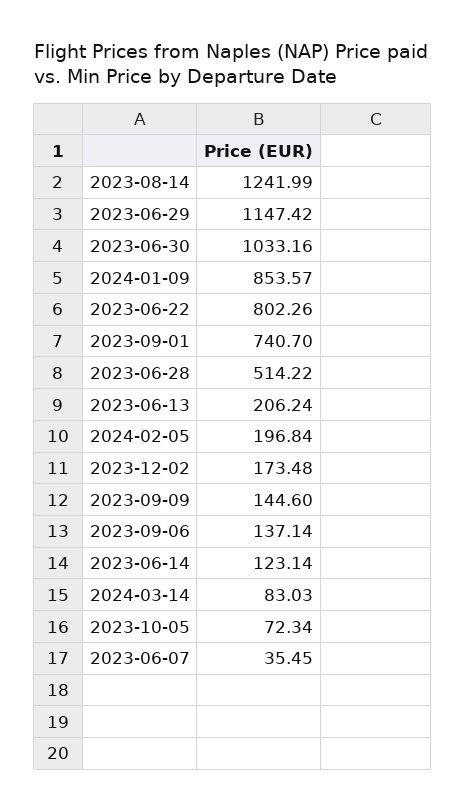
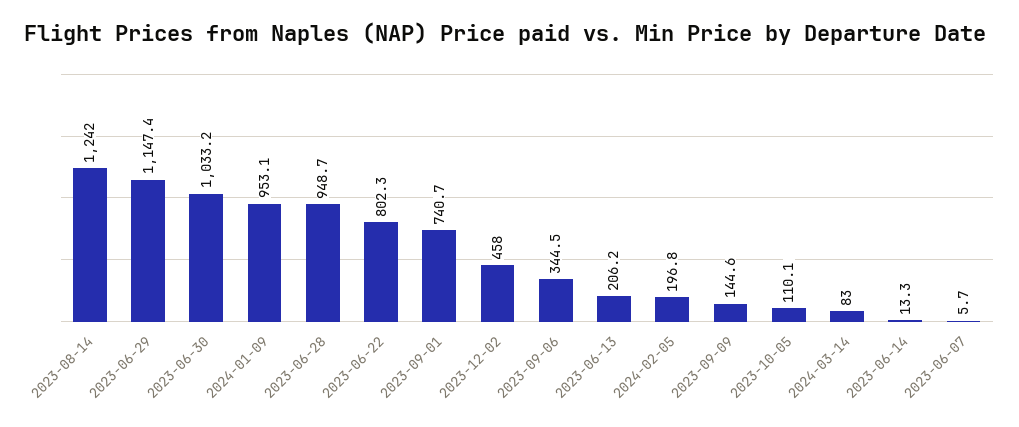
2024-01-09: 853.57 -> 953.1
2023-06-28: 514.22 -> 948.7
2023-12-02: 173.48 -> 458
2023-09-06: 137.14 -> 344.5
2023-06-14: 123.14 -> 13.3
2023-10-05: 72.34 -> 110.1
2023-06-07: 35.45 -> 5.7

